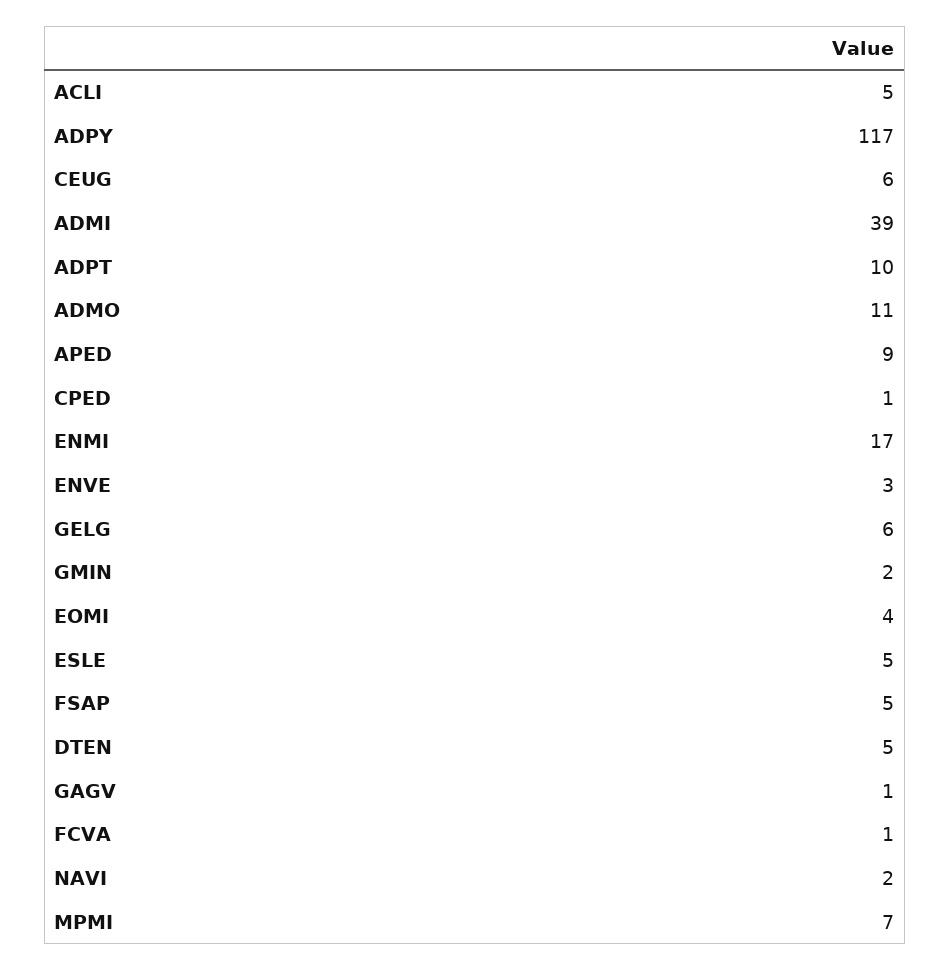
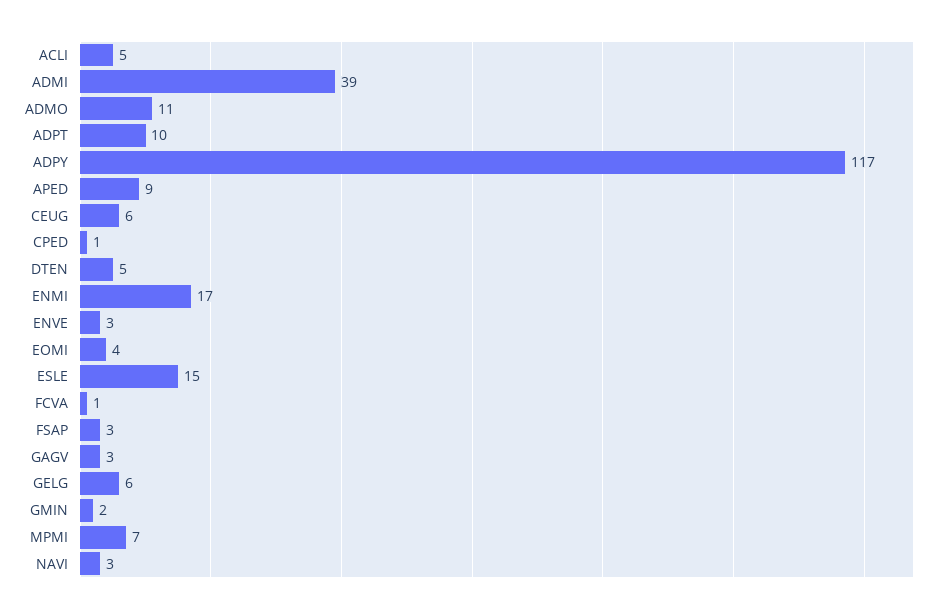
ESLE: 5 -> 15
FSAP: 5 -> 3
GAGV: 1 -> 3
NAVI: 2 -> 3

